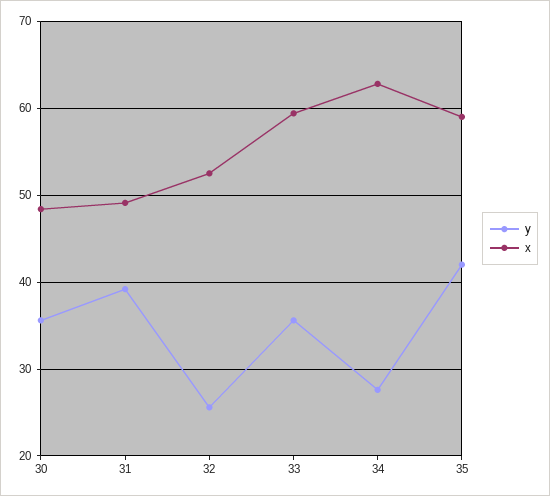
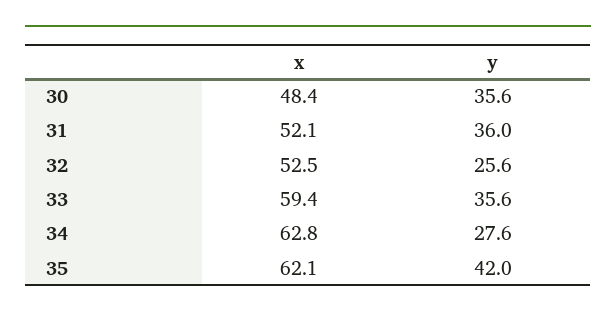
y, 31: 39 -> 36
x, 31: 49 -> 52.1
x, 35: 59 -> 62.1

